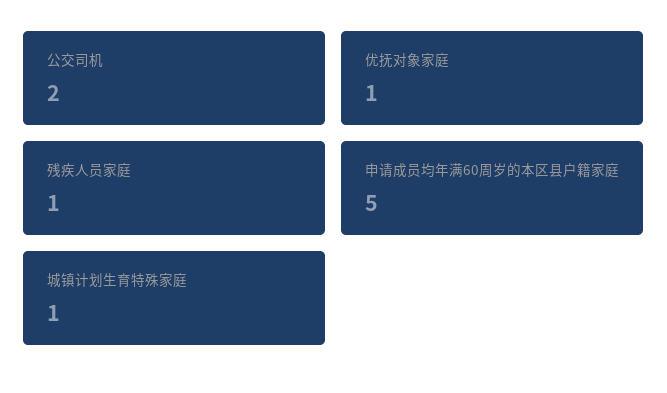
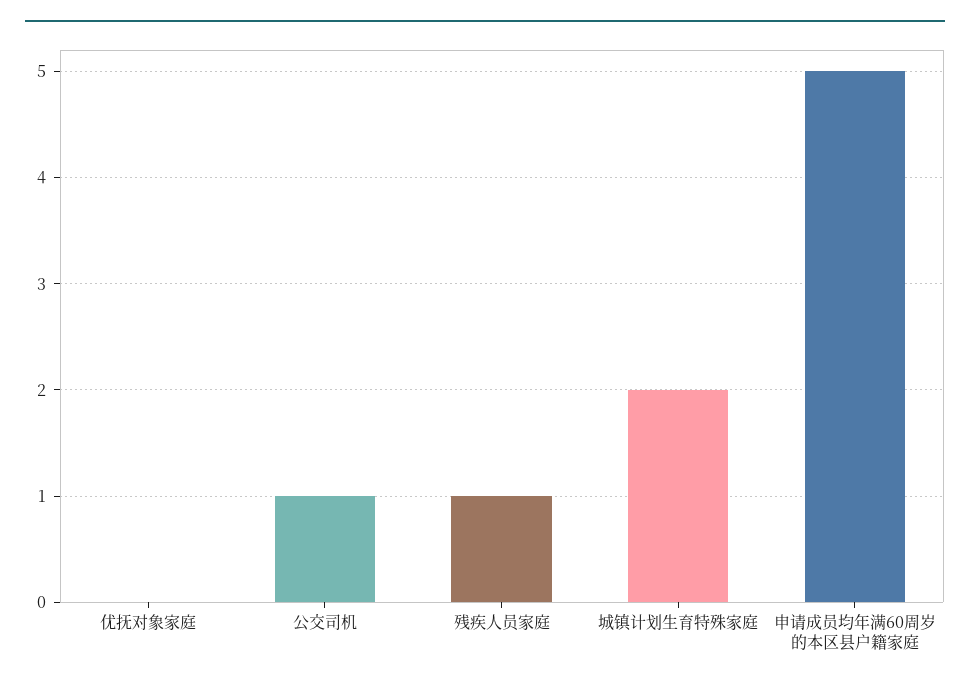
公交司机: 2 -> 1
优抚对象家庭: 1 -> 0
城镇计划生育特殊家庭: 1 -> 2

